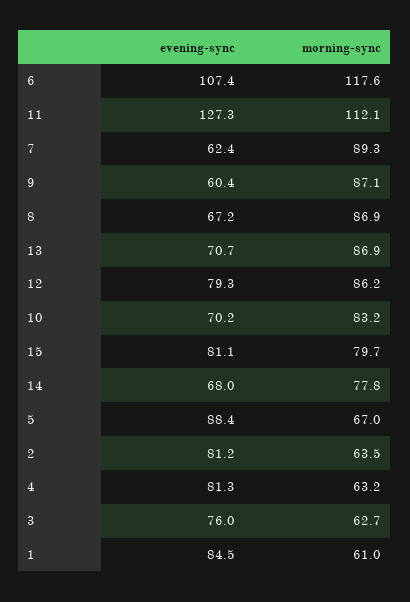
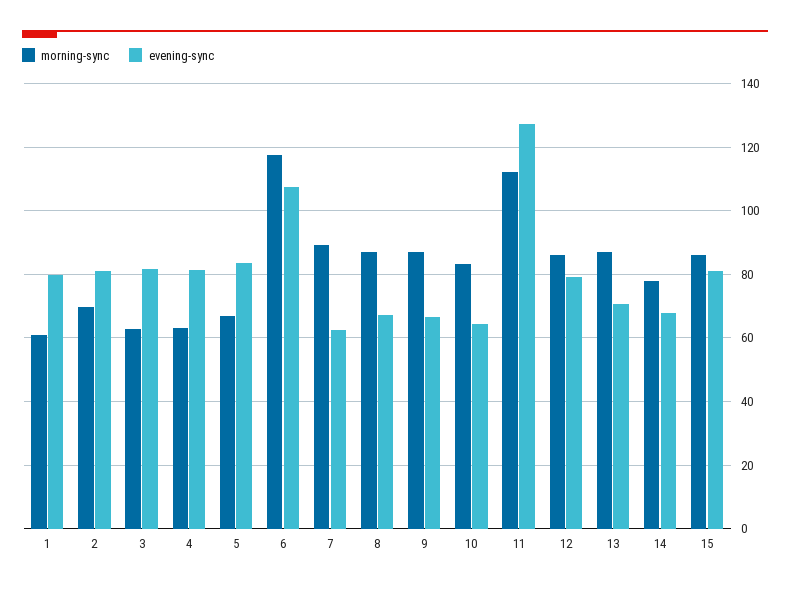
evening-sync, 9: 60.4 -> 66
evening-sync, 10: 70.2 -> 64
morning-sync, 15: 79.7 -> 86
evening-sync, 5: 88.4 -> 84
morning-sync, 2: 63.5 -> 70
evening-sync, 3: 76 -> 82
evening-sync, 1: 84.5 -> 80

